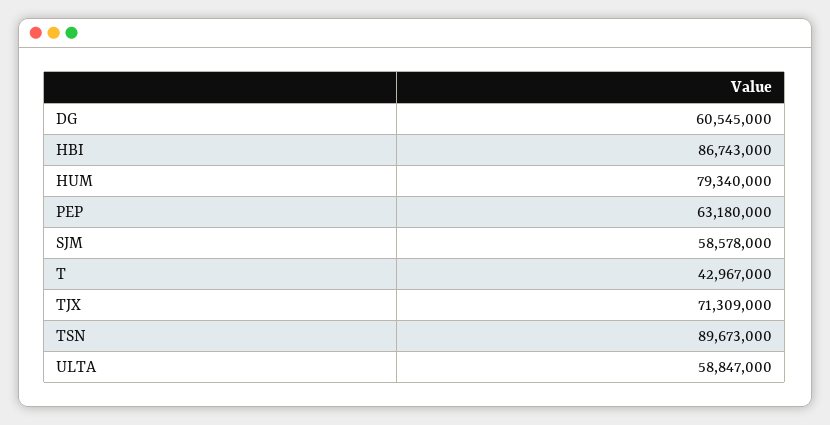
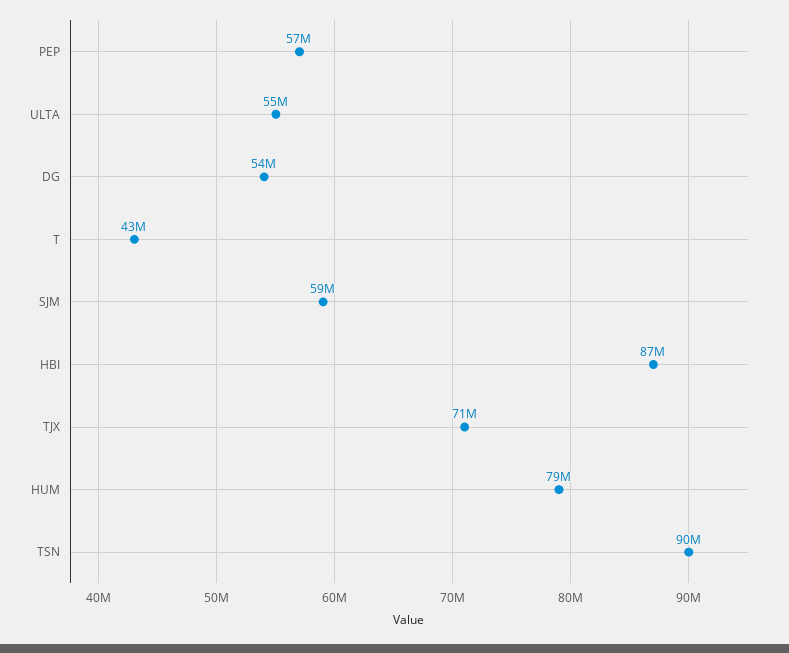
DG: 60545000 -> 54000000
PEP: 63180000 -> 57000000
ULTA: 58847000 -> 55000000

